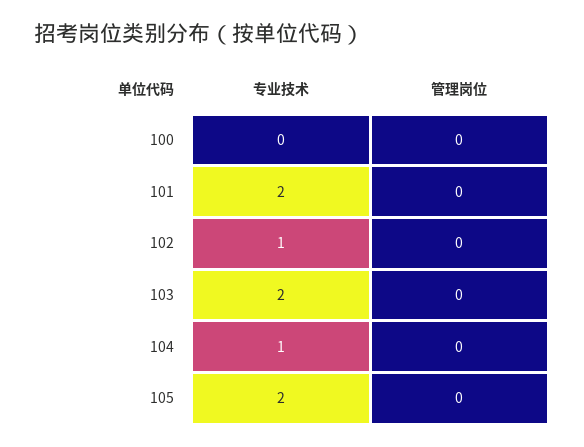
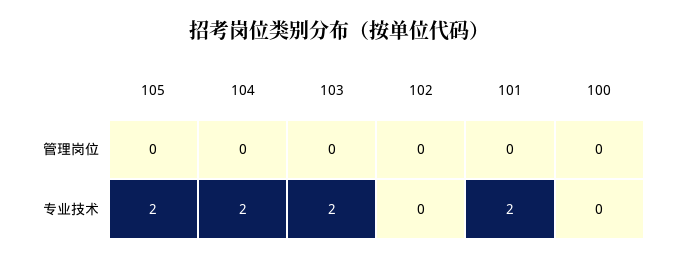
专业技术, 102: 1 -> 0
专业技术, 104: 1 -> 2

